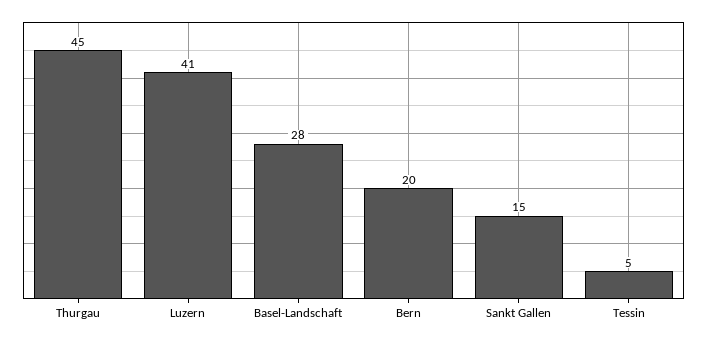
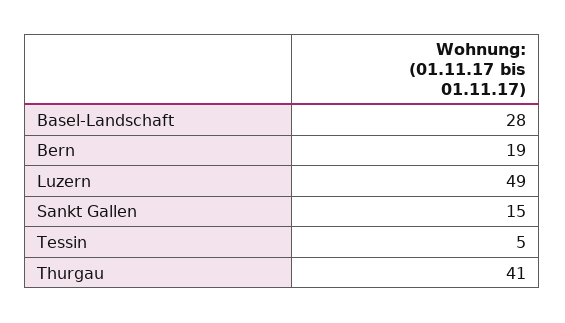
Thurgau: 45 -> 41
Luzern: 41 -> 49
Bern: 20 -> 19

